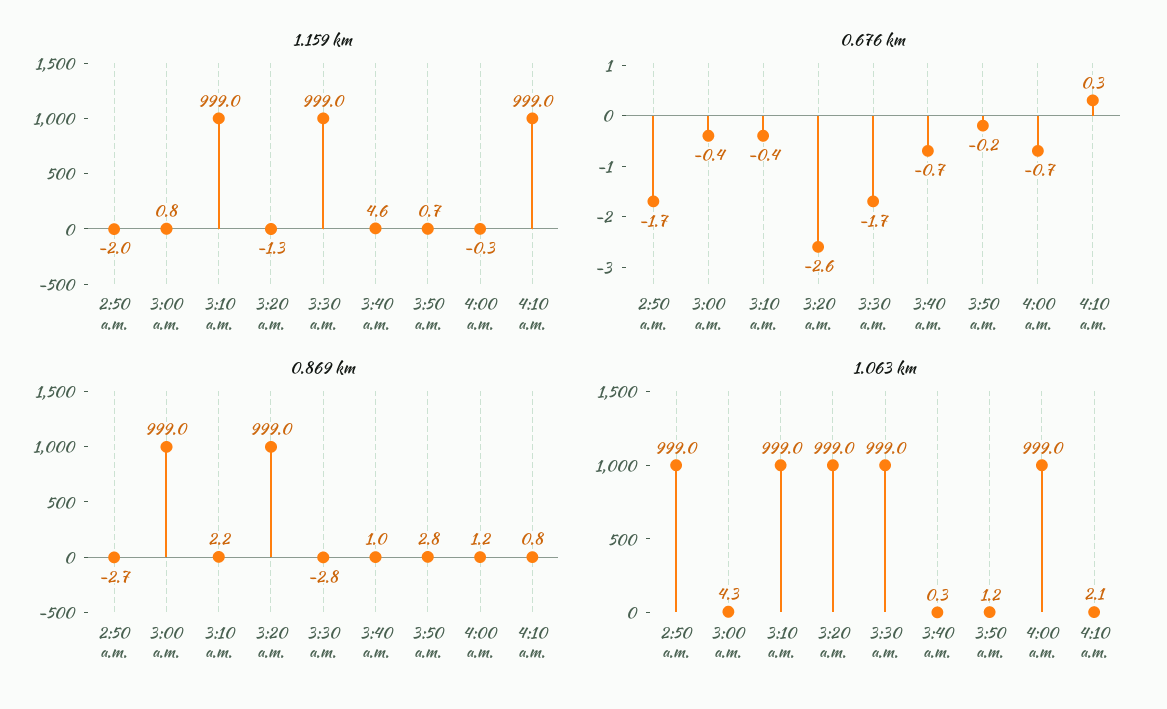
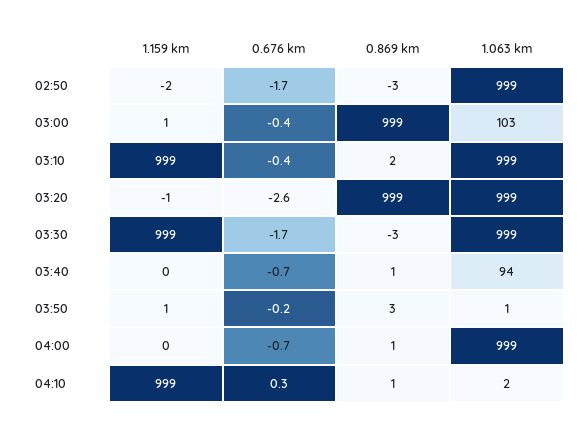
1.159 km, 3:40 a.m.: 4.6 -> 0
1.063 km, 3:00 a.m.: 4.3 -> 103
1.063 km, 3:40 a.m.: 0.3 -> 94

